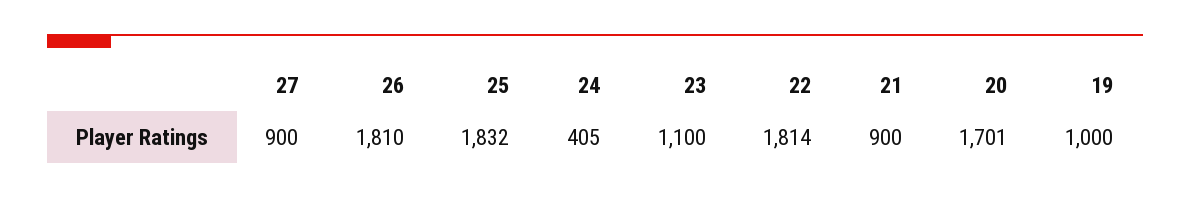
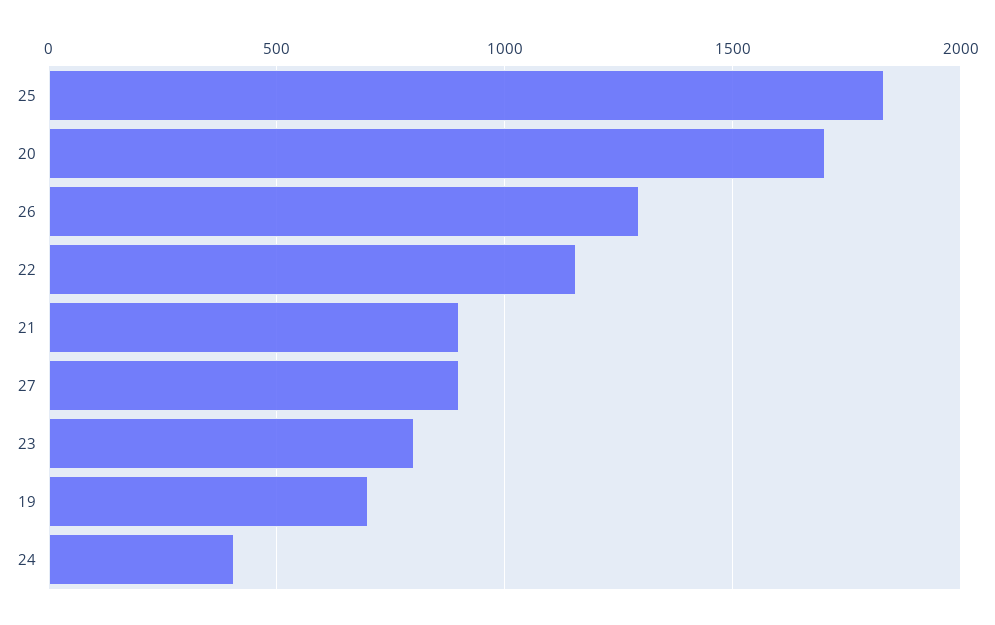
26: 1810 -> 1300
23: 1100 -> 800
22: 1814 -> 1150
19: 1000 -> 700

